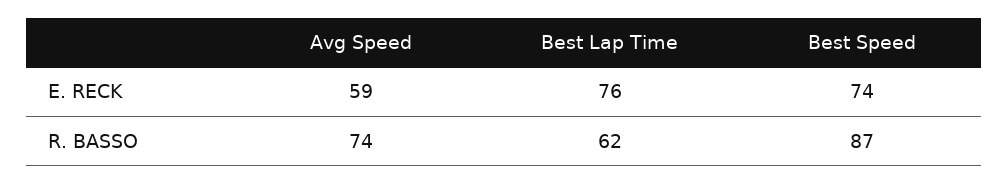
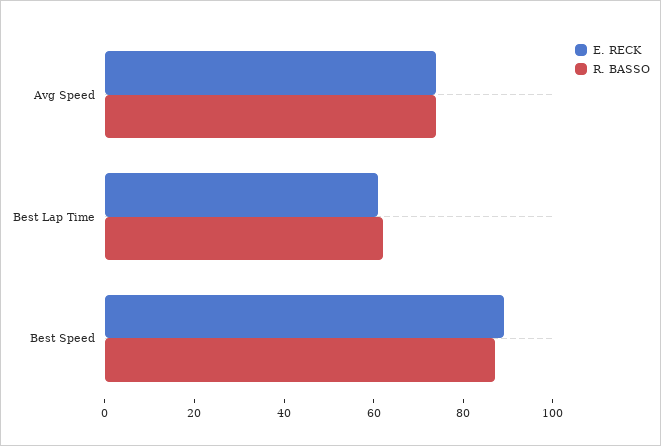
E. RECK, Avg Speed: 59 -> 75
E. RECK, Best Lap Time: 76 -> 60
E. RECK, Best Speed: 74 -> 90

